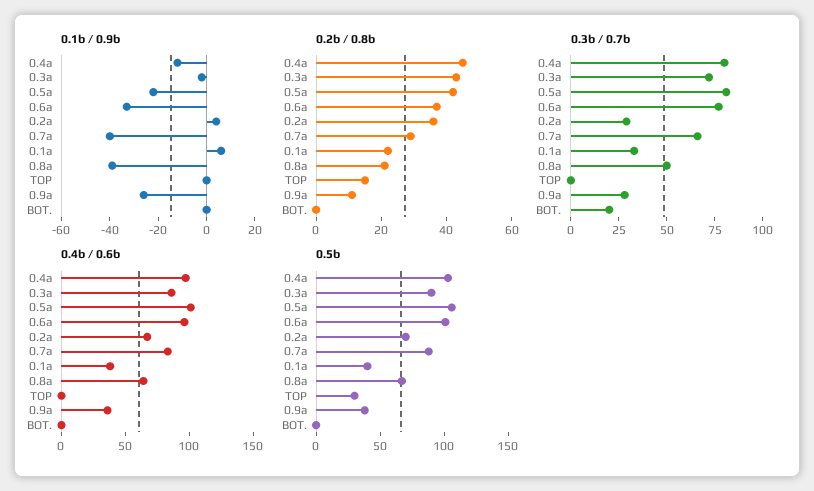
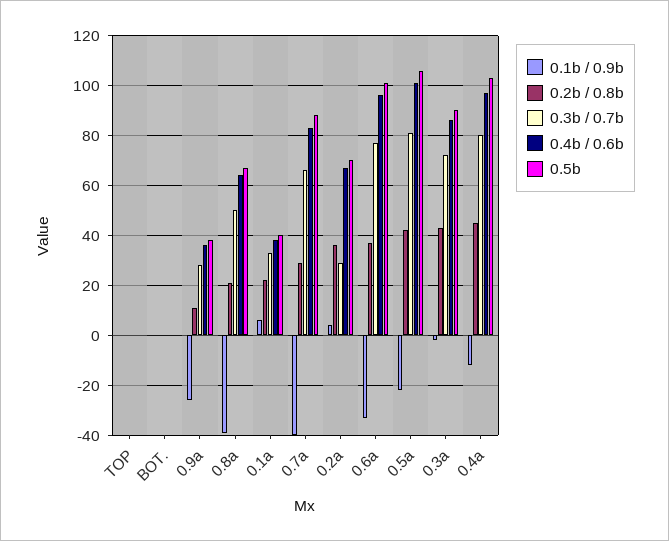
0.2b / 0.8b, TOP: 15 -> 0
0.3b / 0.7b, BOT.: 20 -> 0
0.5b, TOP: 30 -> 0

